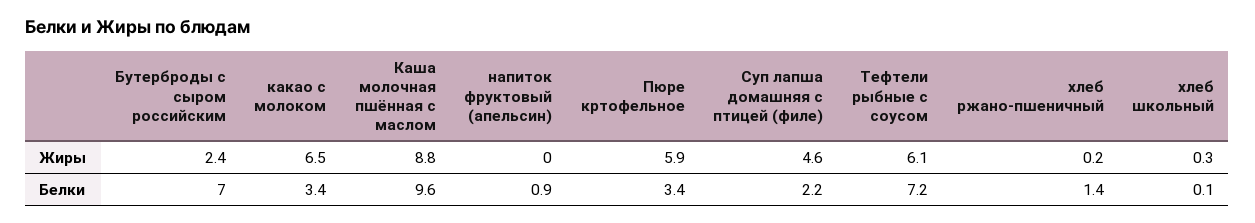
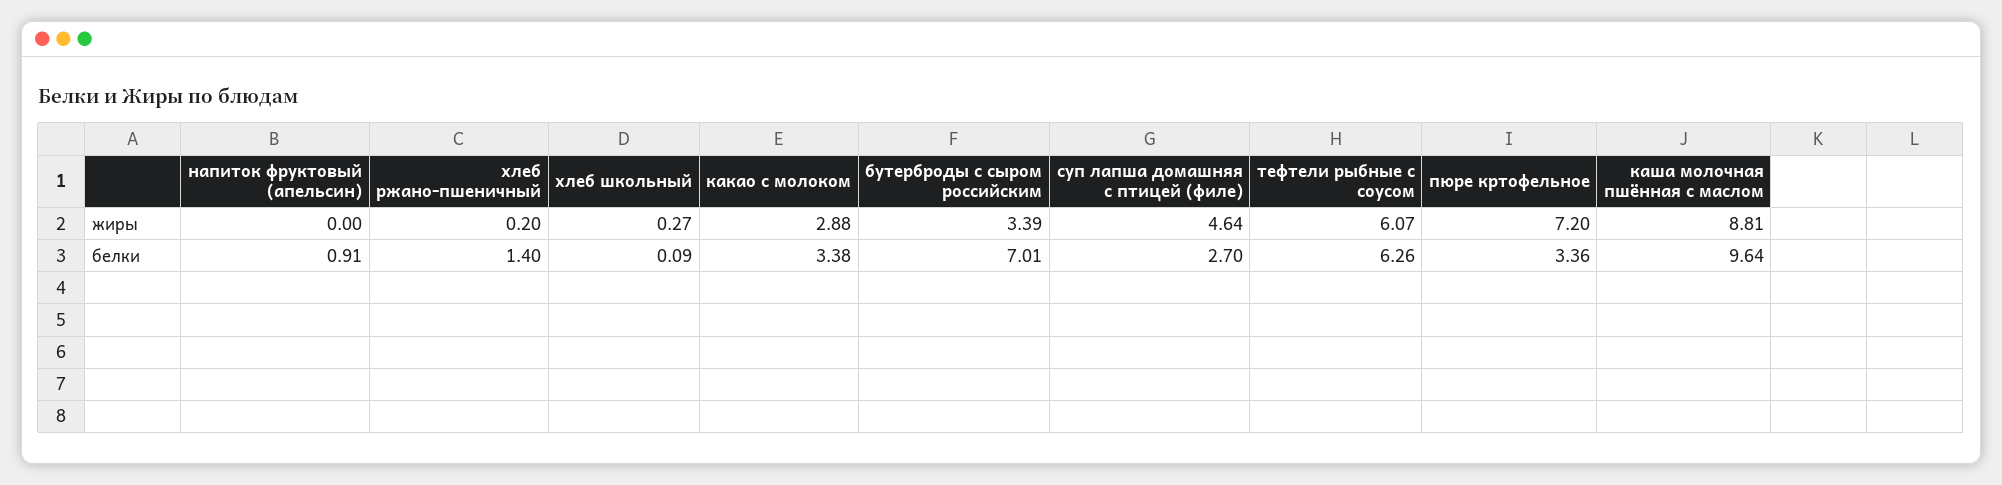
Бутерброды с сыром российским, Жиры: 2.4 -> 3.39
какао с молоком, Жиры: 6.5 -> 2.88
Пюре кртофельное, Жиры: 5.9 -> 7.2
Суп лапша домашняя с птицей (филе), Белки: 2.2 -> 2.7
Тефтели рыбные с соусом, Белки: 7.2 -> 6.26

